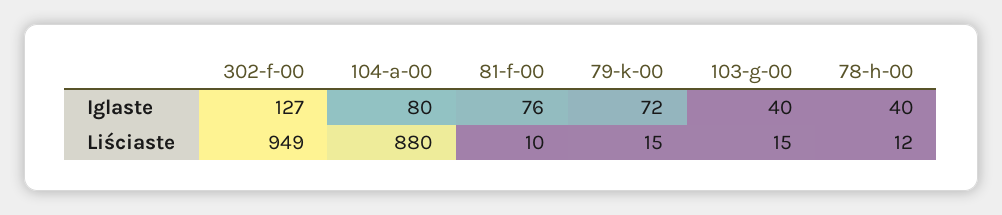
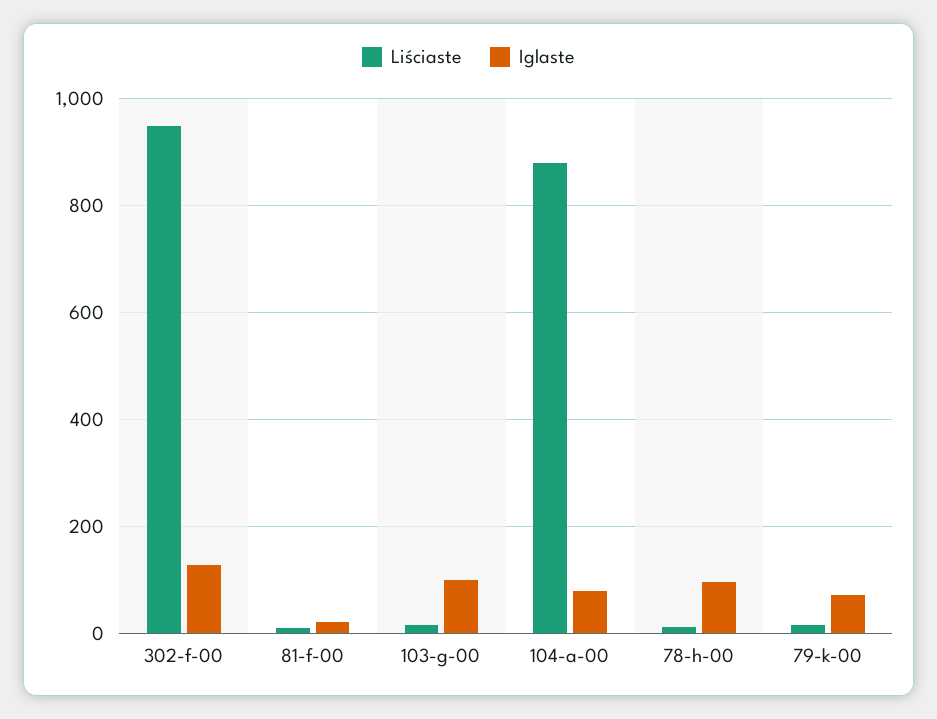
Iglaste, 81-f-00: 76 -> 20
Iglaste, 103-g-00: 40 -> 100
Iglaste, 78-h-00: 40 -> 100

